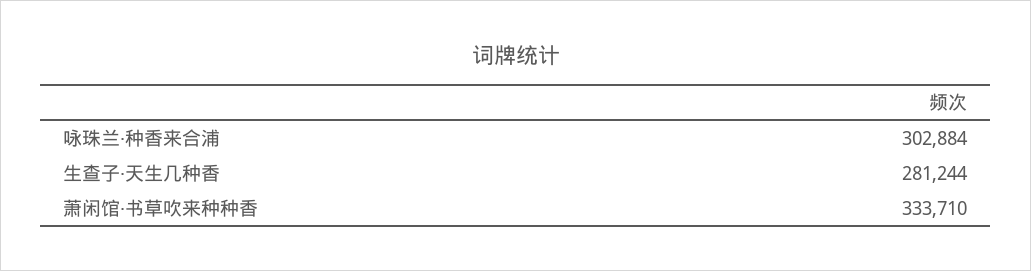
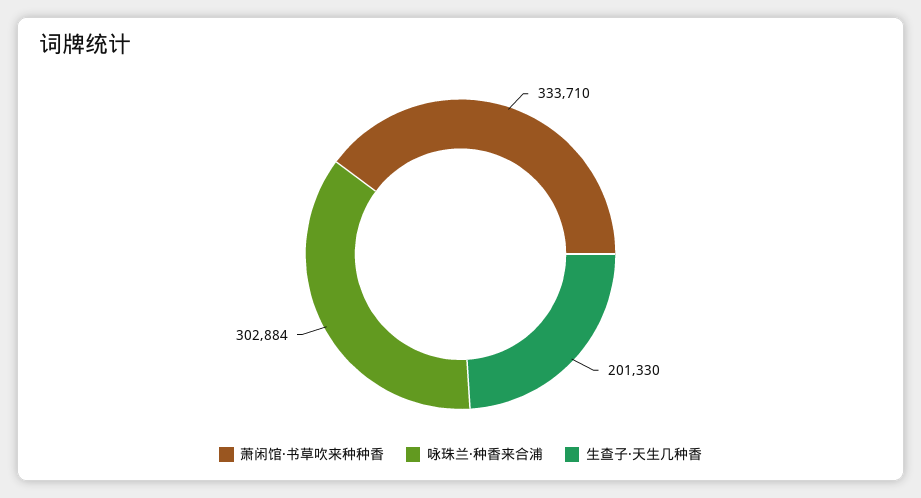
生查子·天生几种香: 281244 -> 201330

